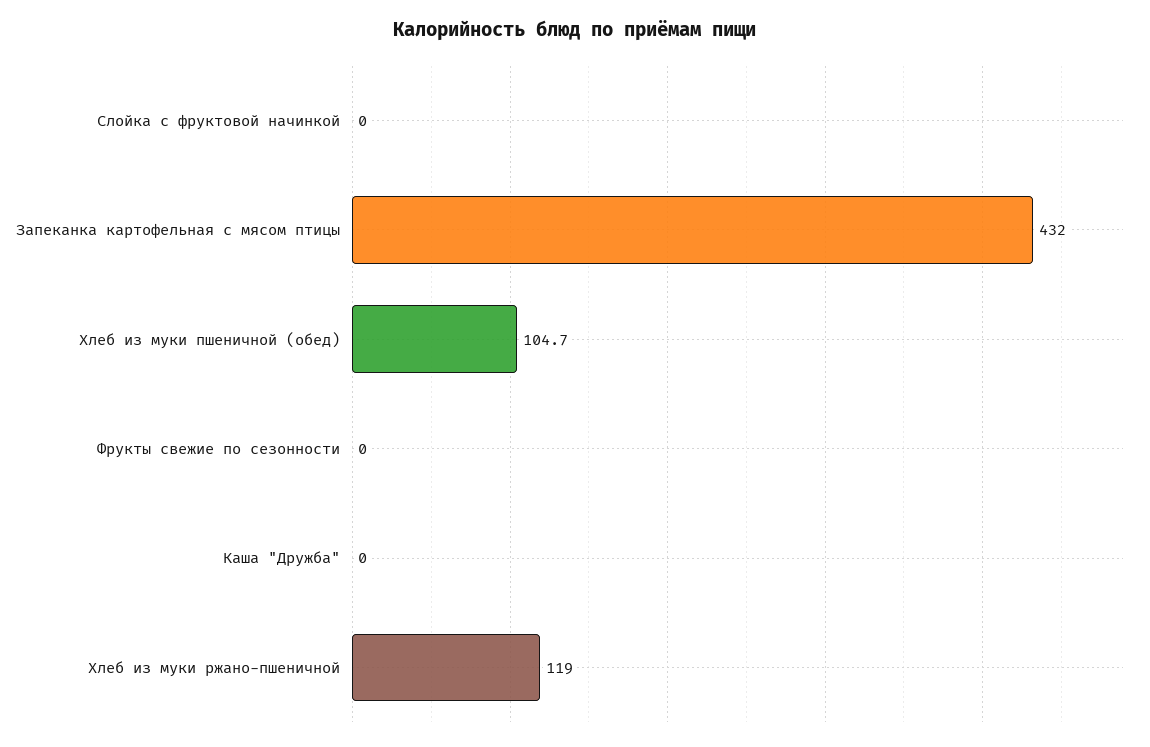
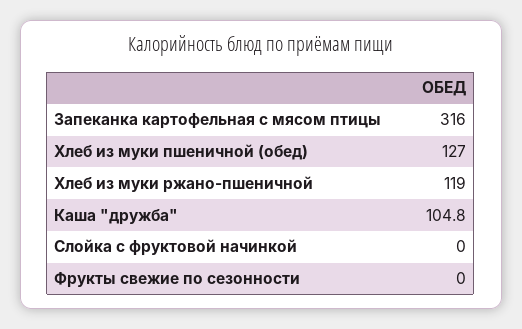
Запеканка картофельная с мясом птицы: 432 -> 316
Хлеб из муки пшеничной (обед): 104.7 -> 127
Каша "Дружба": 0 -> 104.8

